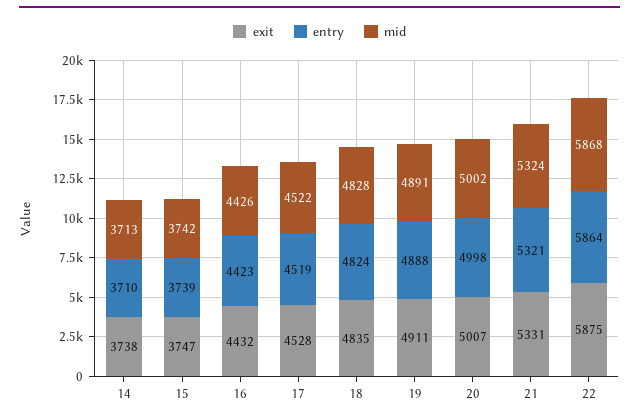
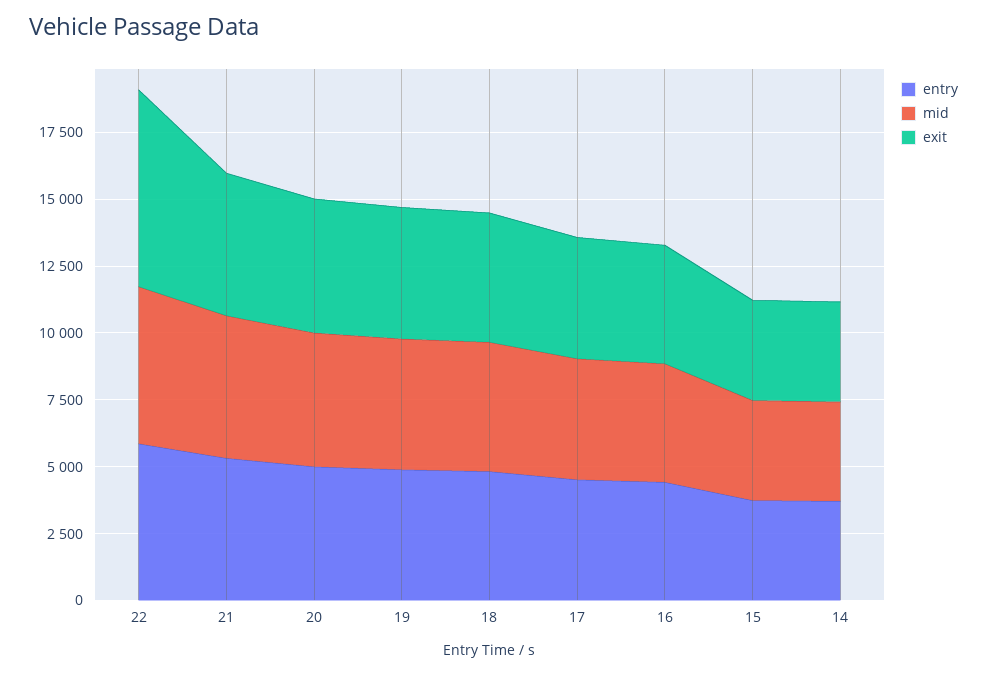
exit, 22: 5875 -> 7500

